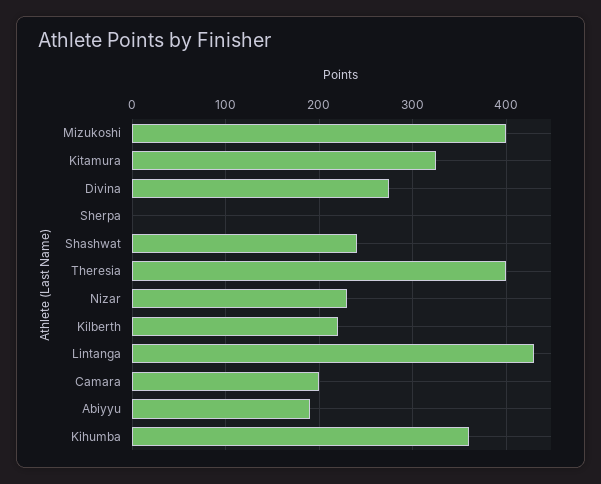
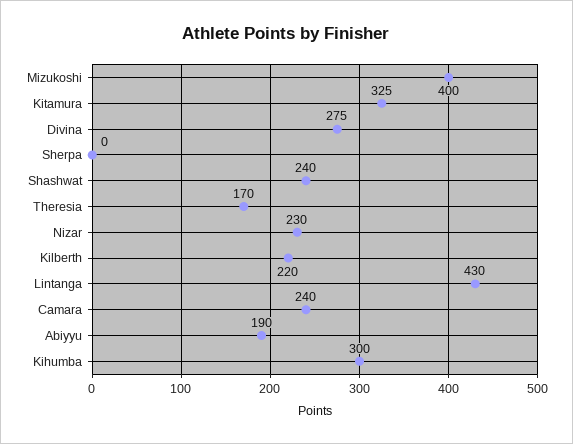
Theresia: 400 -> 170
Camara: 200 -> 240
Kihumba: 360 -> 300

